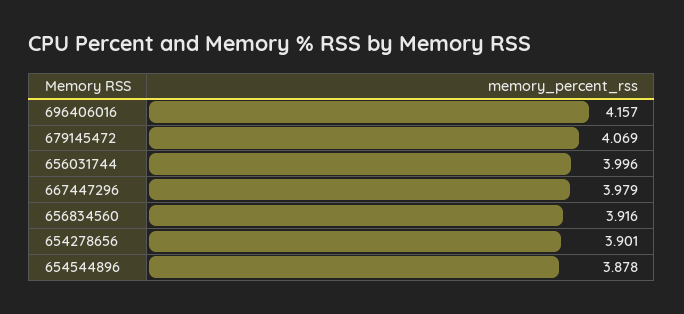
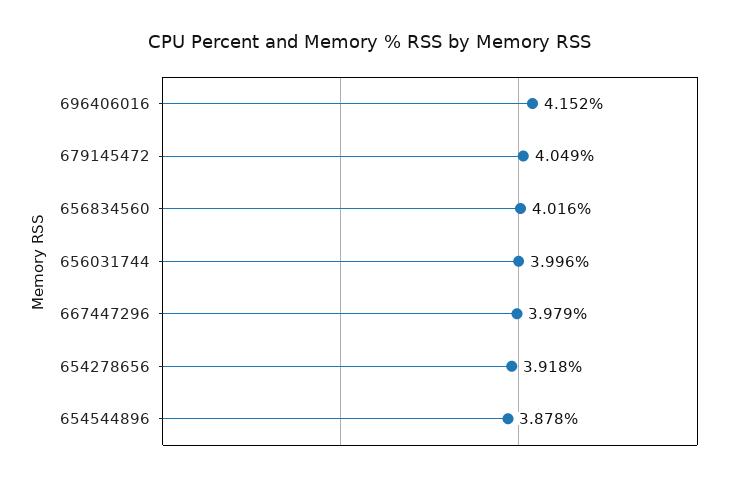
696406016: 4.157 -> 4.152
679145472: 4.069 -> 4.049
656834560: 3.916 -> 4.016
654278656: 3.901 -> 3.918

